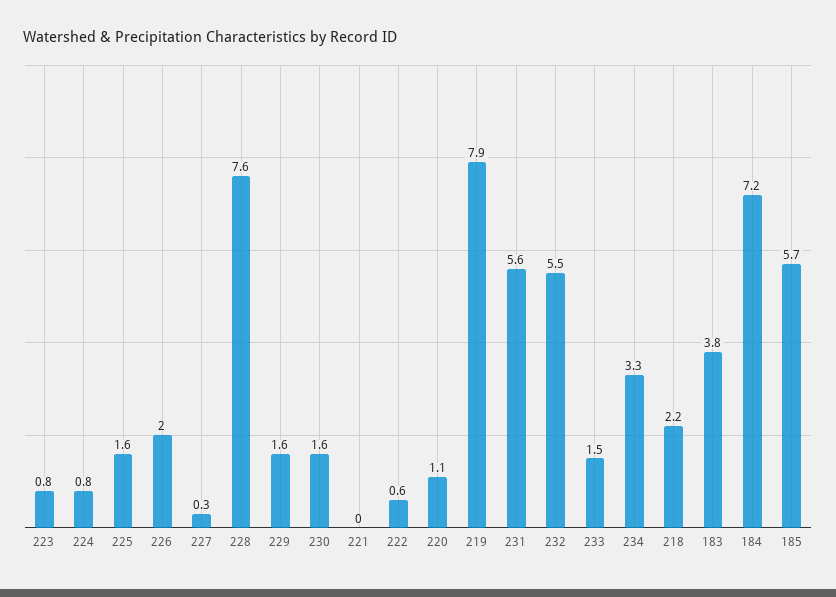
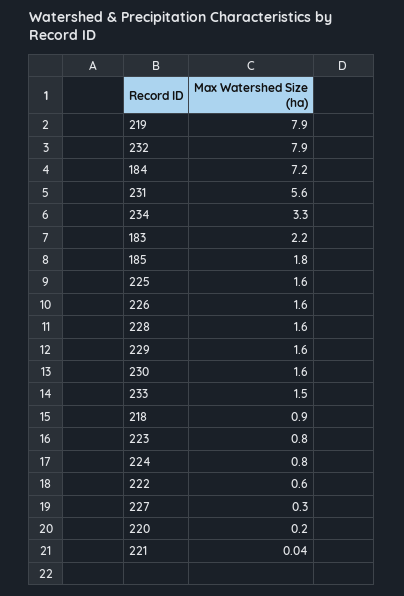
226: 2 -> 1.6
228: 7.6 -> 1.6
220: 1.1 -> 0.2
232: 5.5 -> 7.9
218: 2.2 -> 0.9
183: 3.8 -> 2.2
185: 5.7 -> 1.8

